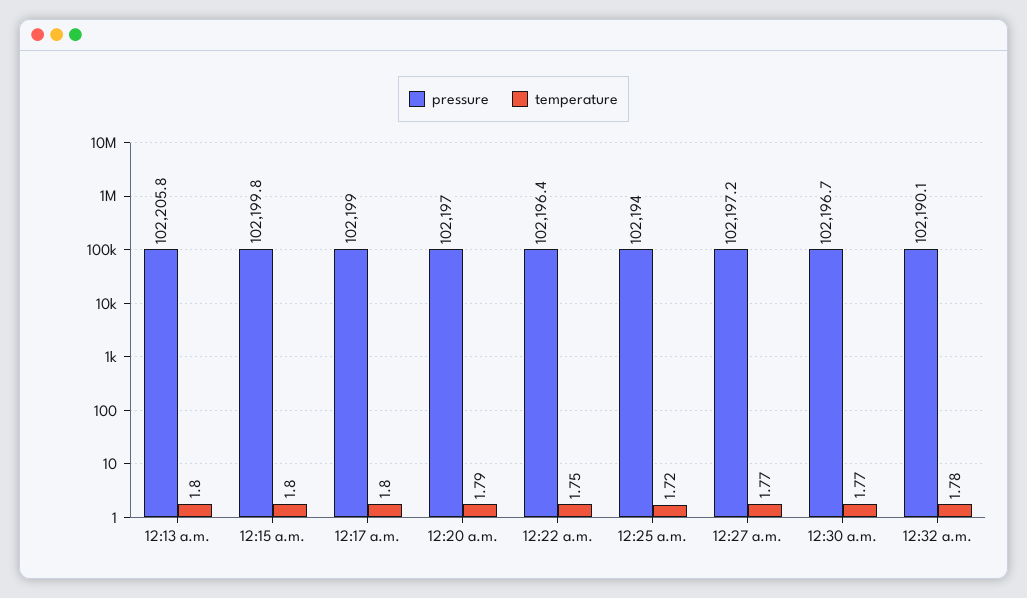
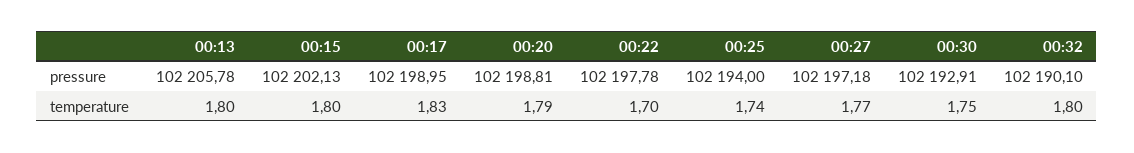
pressure, 12:15 a.m.: 102199.8 -> 102202.13
temperature, 12:17 a.m.: 1.8 -> 1.83
pressure, 12:20 a.m.: 102197 -> 102198.81
pressure, 12:22 a.m.: 102196.4 -> 102197.78
temperature, 12:22 a.m.: 1.75 -> 1.7
temperature, 12:25 a.m.: 1.72 -> 1.74
pressure, 12:30 a.m.: 102196.7 -> 102192.91
temperature, 12:30 a.m.: 1.77 -> 1.75
temperature, 12:32 a.m.: 1.78 -> 1.8

